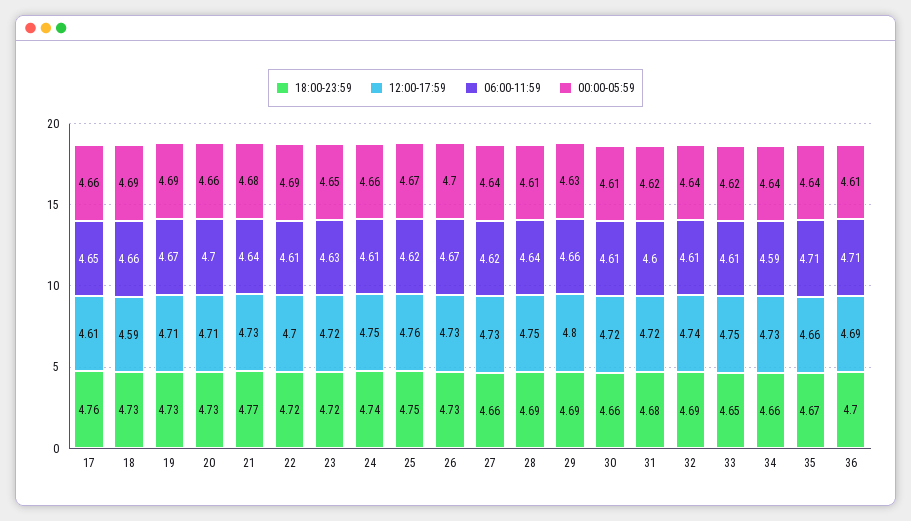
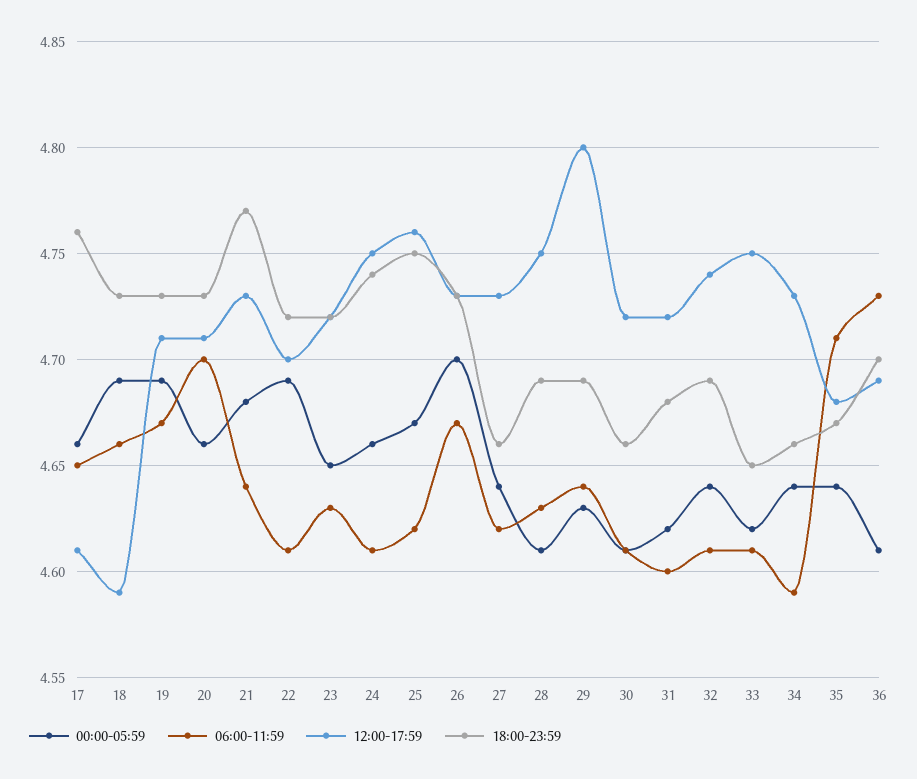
06:00-11:59, 28: 4.64 -> 4.63
06:00-11:59, 29: 4.66 -> 4.64
12:00-17:59, 35: 4.66 -> 4.68
06:00-11:59, 36: 4.71 -> 4.73

